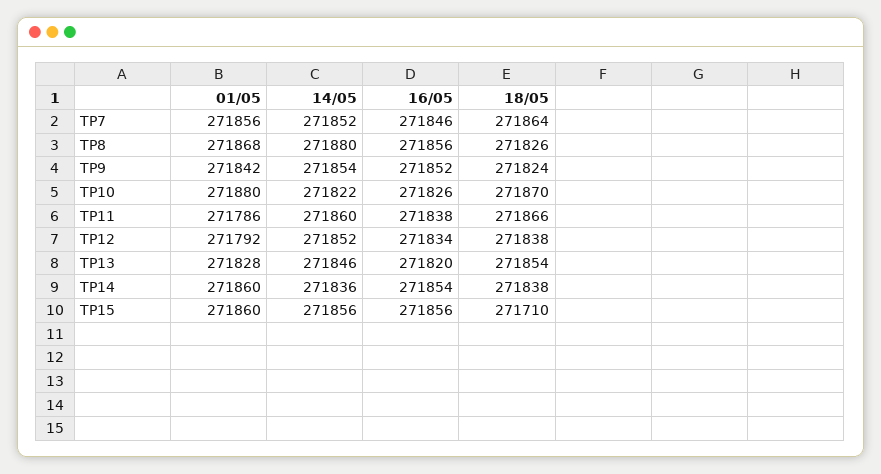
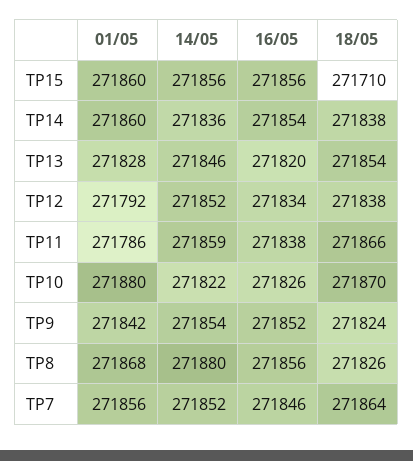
14/05, TP11: 271860 -> 271859

